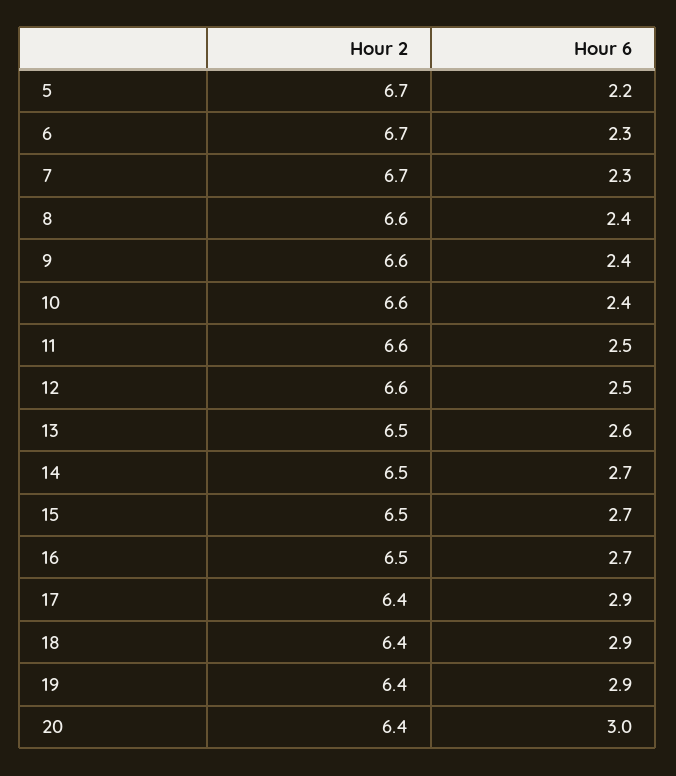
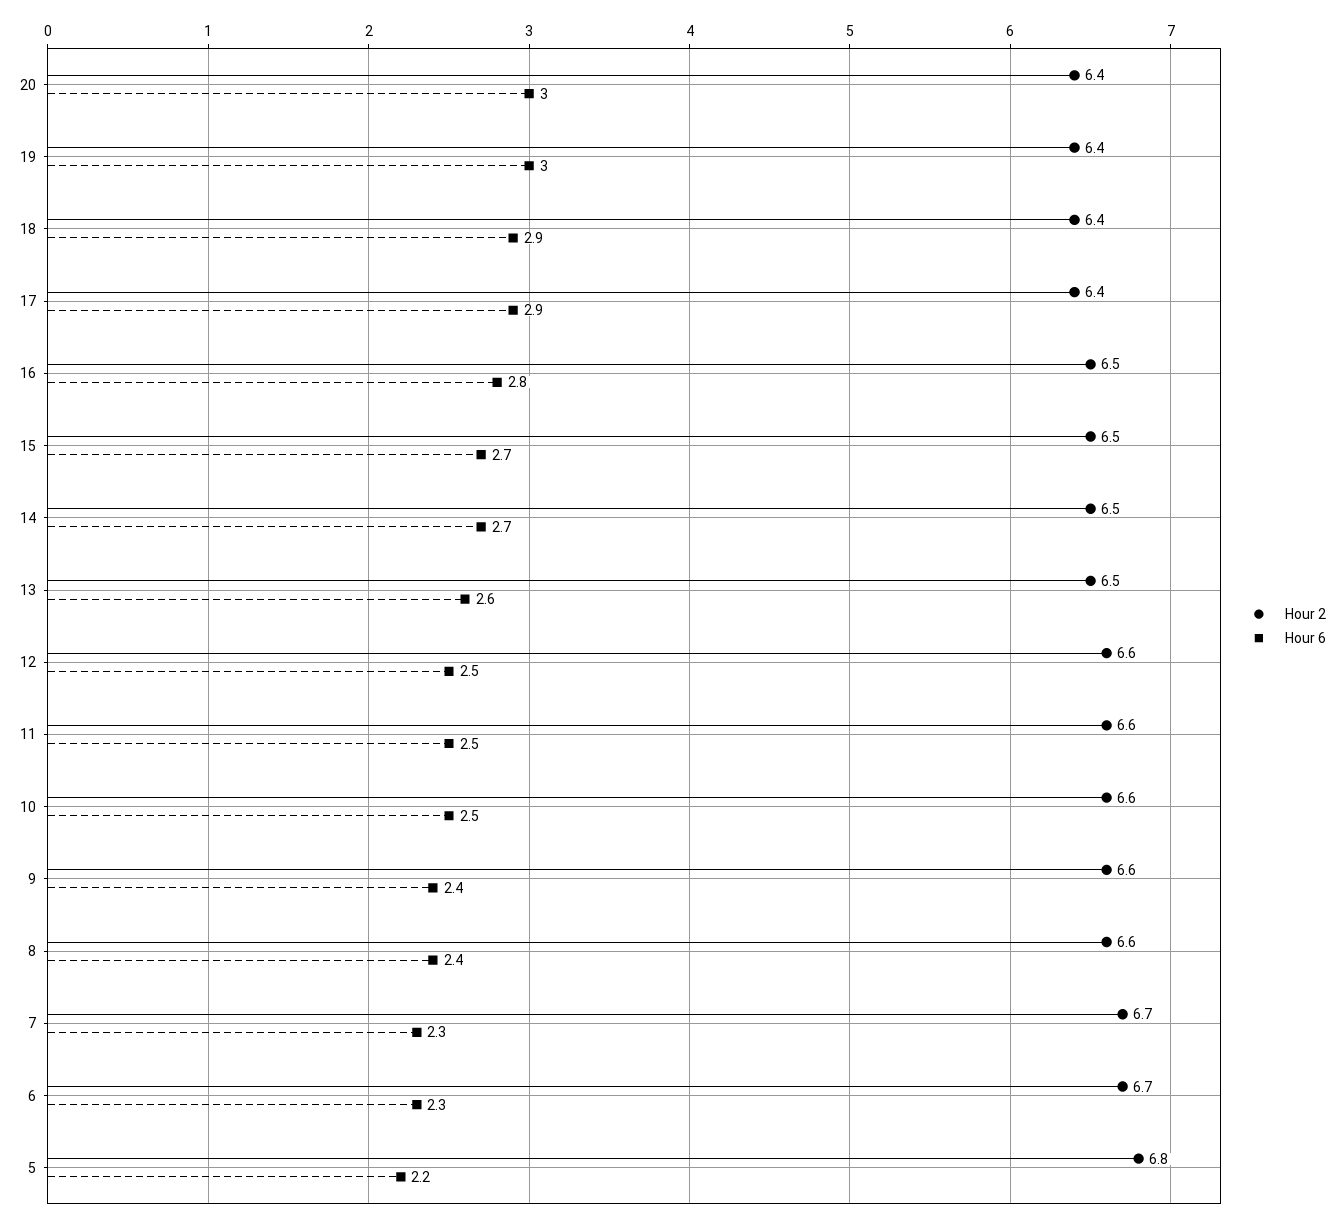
Hour 2, 5: 6.7 -> 6.8
Hour 6, 10: 2.4 -> 2.5
Hour 6, 16: 2.7 -> 2.8
Hour 6, 19: 2.9 -> 3

